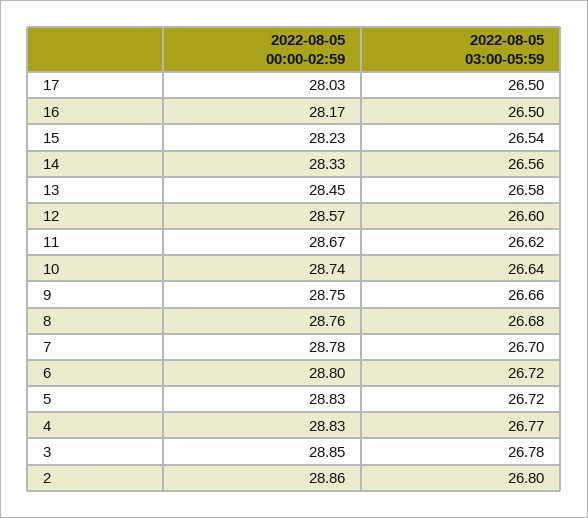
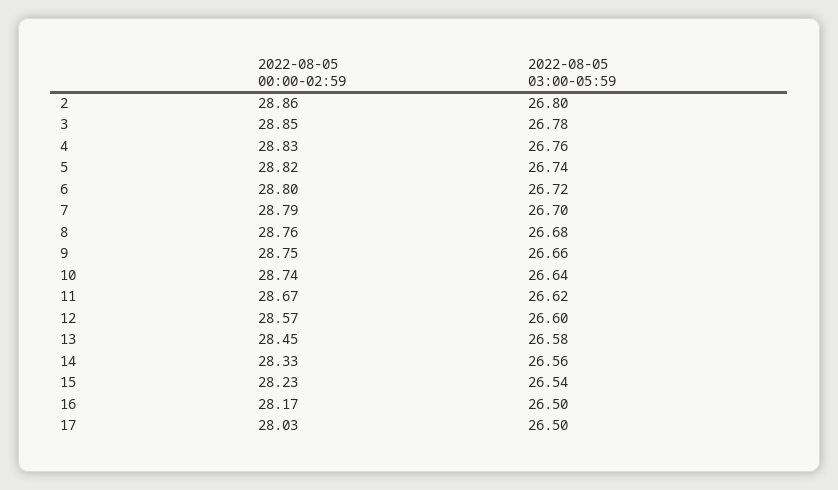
2022-08-05 00:00-02:59, 7: 28.78 -> 28.79
2022-08-05 00:00-02:59, 5: 28.83 -> 28.82
2022-08-05 03:00-05:59, 5: 26.72 -> 26.74
2022-08-05 03:00-05:59, 4: 26.77 -> 26.76

